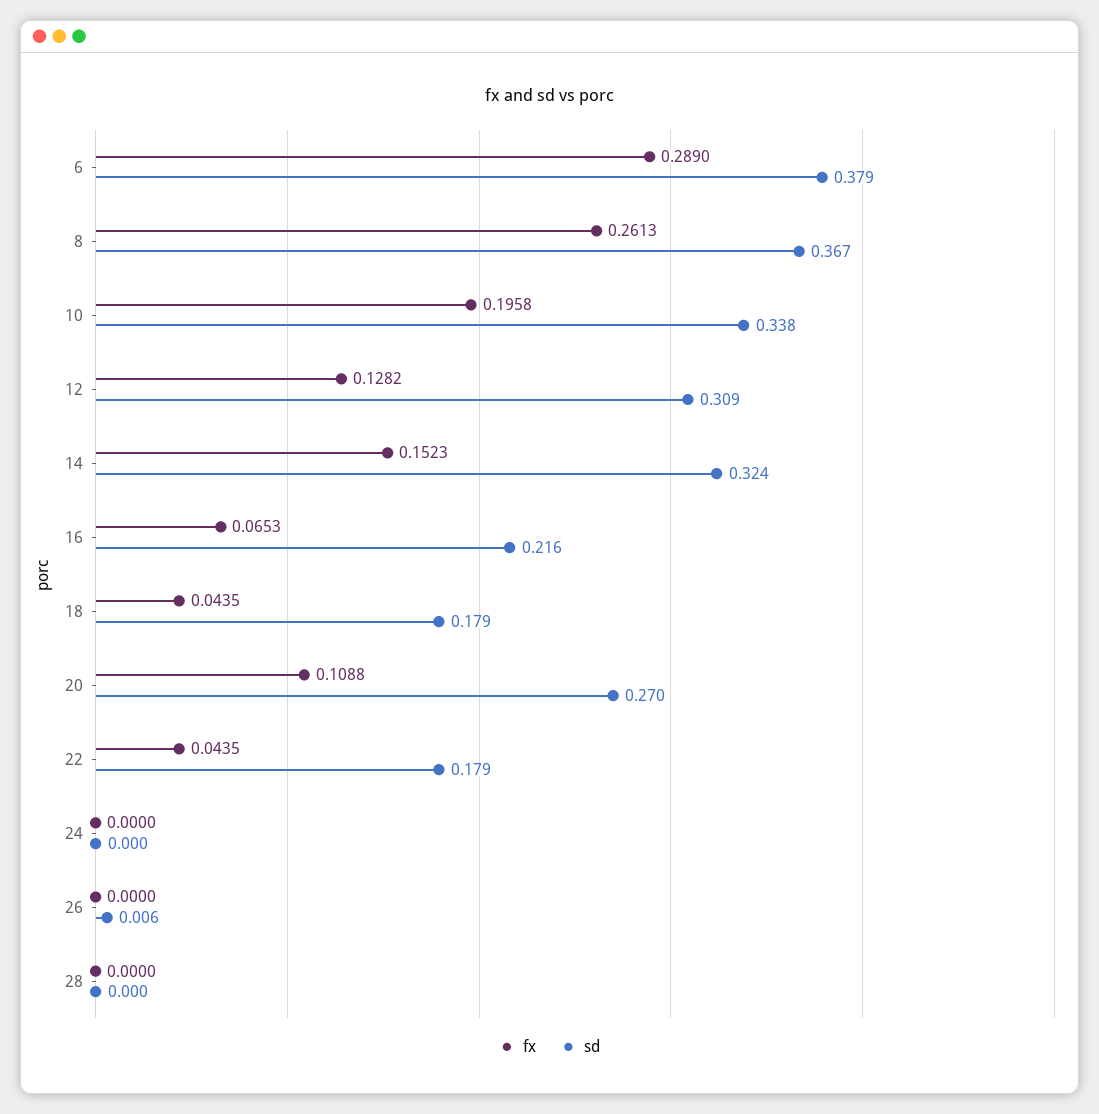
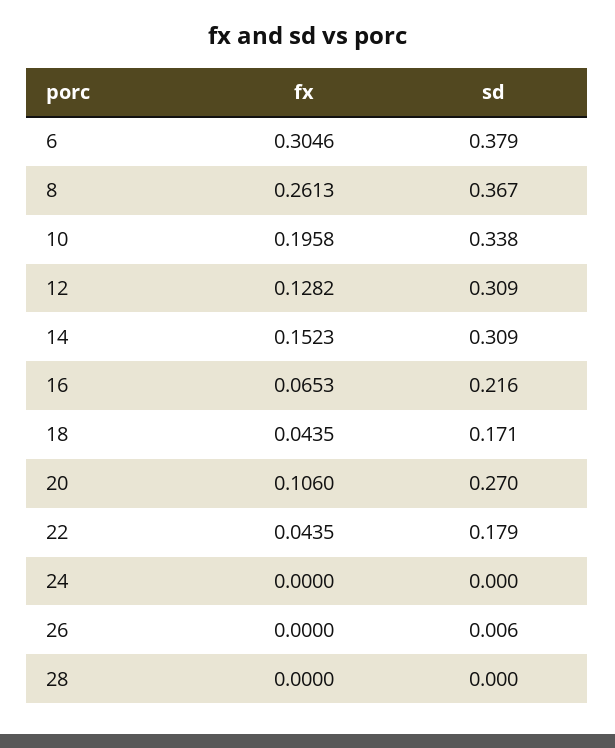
fx, 6: 0.289 -> 0.3046
sd, 14: 0.324 -> 0.309
sd, 18: 0.179 -> 0.171
fx, 20: 0.1088 -> 0.106

